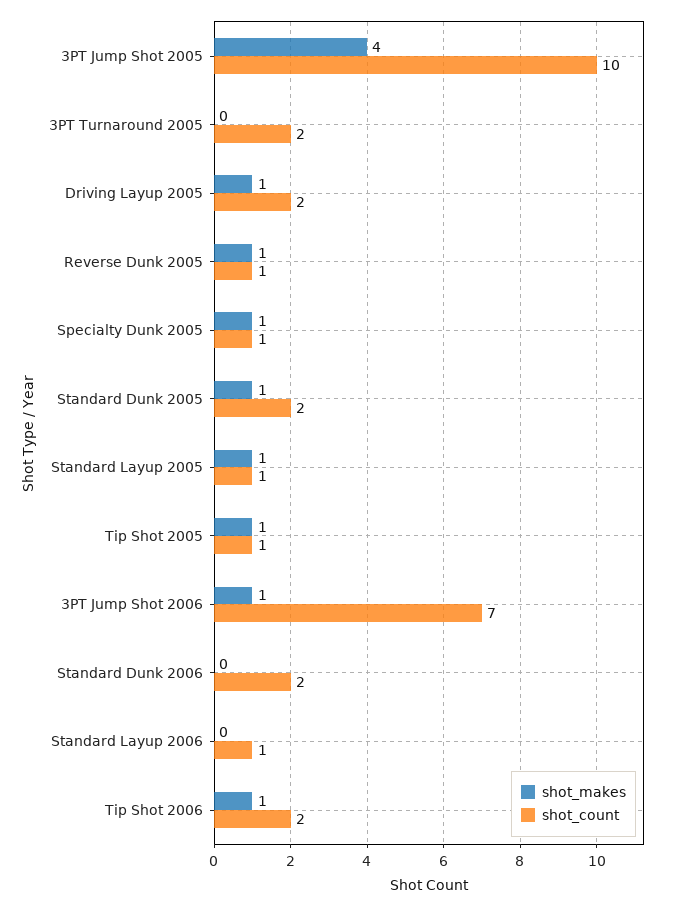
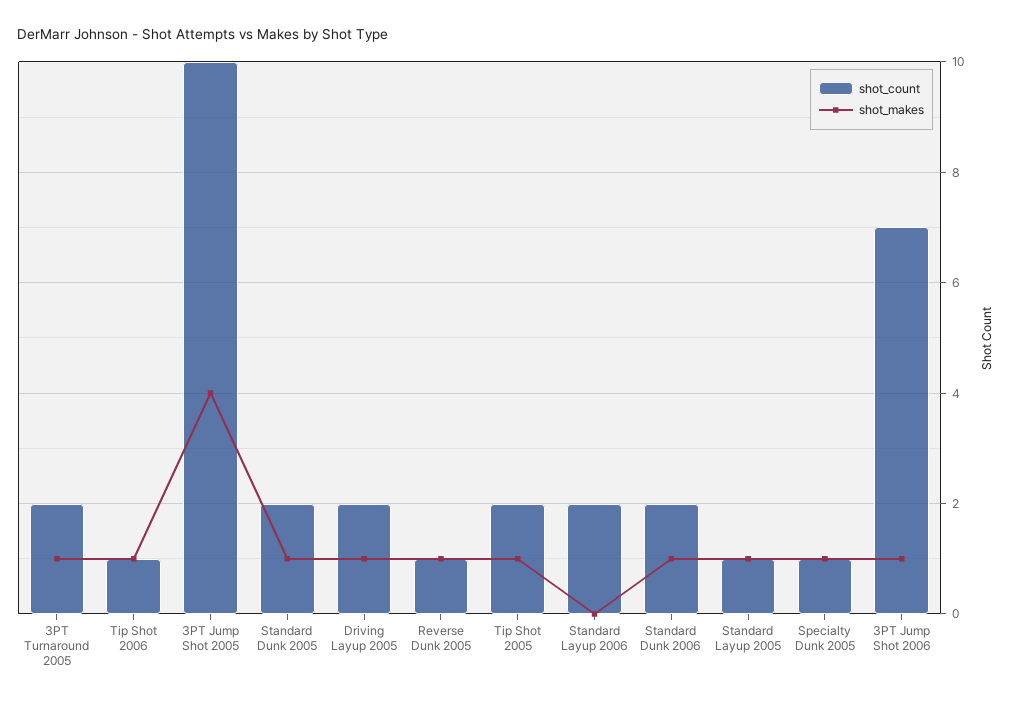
shot_makes, 3PT Turnaround 2005: 0 -> 1
shot_count, Tip Shot 2005: 1 -> 2
shot_makes, Standard Dunk 2006: 0 -> 1
shot_count, Standard Layup 2006: 1 -> 2
shot_count, Tip Shot 2006: 2 -> 1

